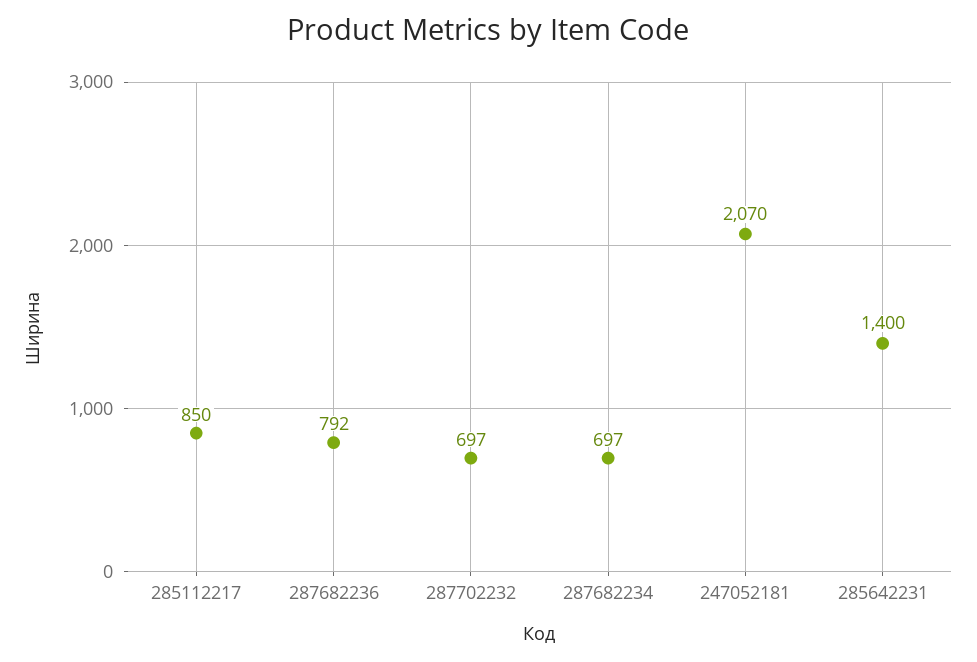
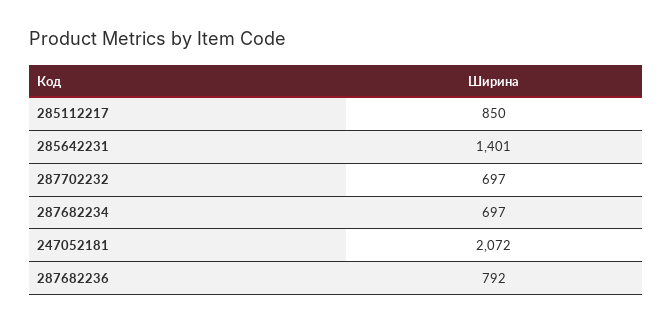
247052181: 2070 -> 2072
285642231: 1400 -> 1401

